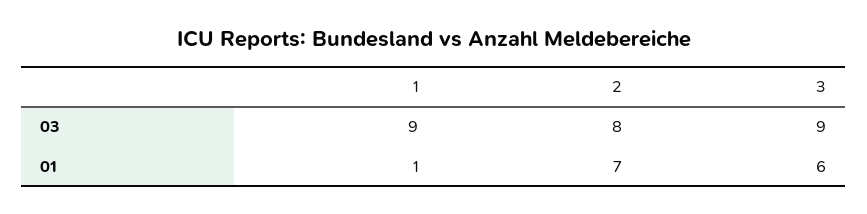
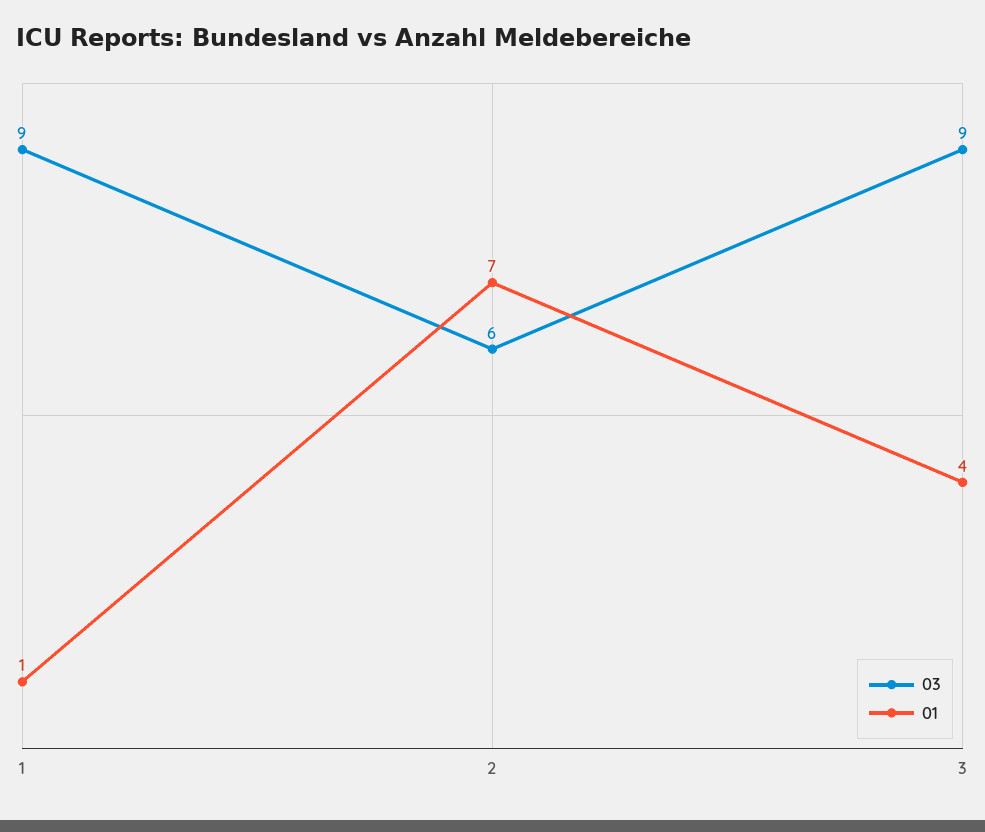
03, 2: 8 -> 6
01, 3: 6 -> 4

